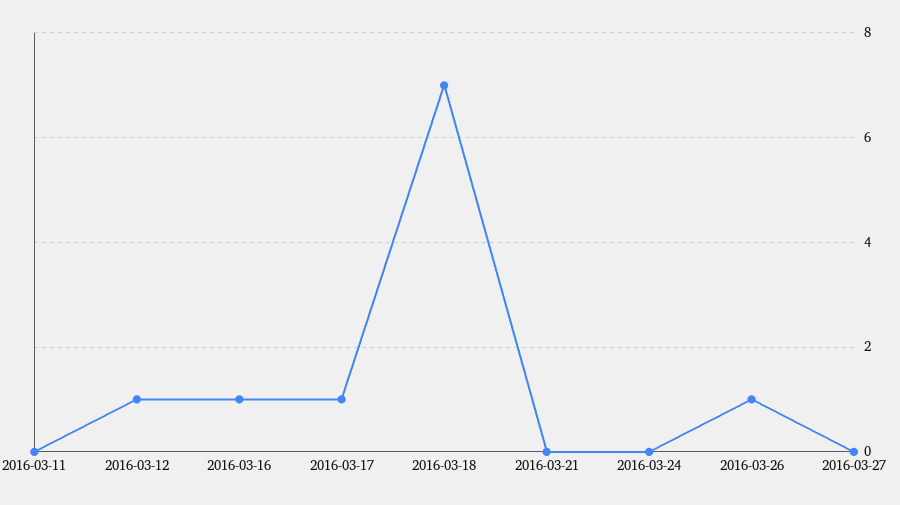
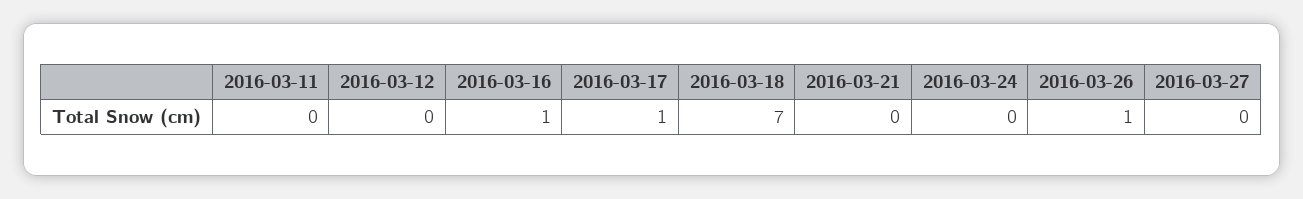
2016-03-12: 1 -> 0

